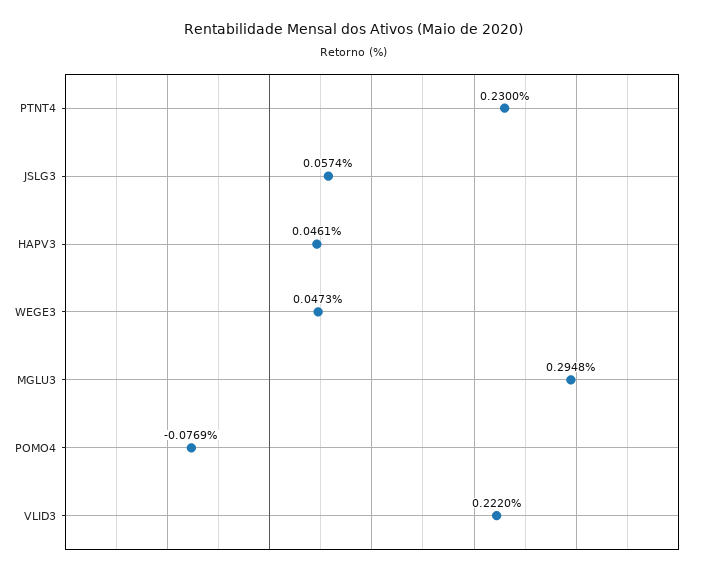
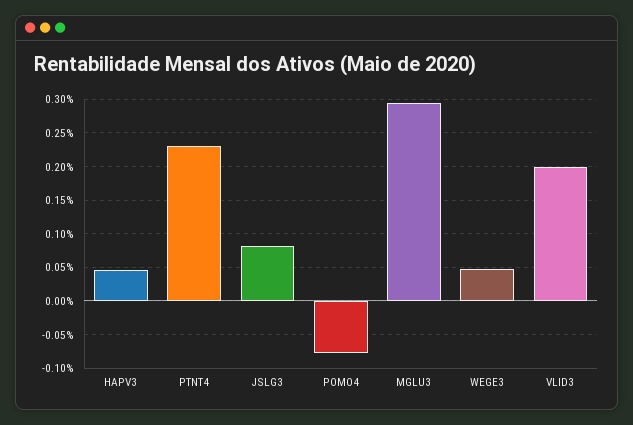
JSLG3: 0.0574 -> 0.08
VLID3: 0.222 -> 0.2

